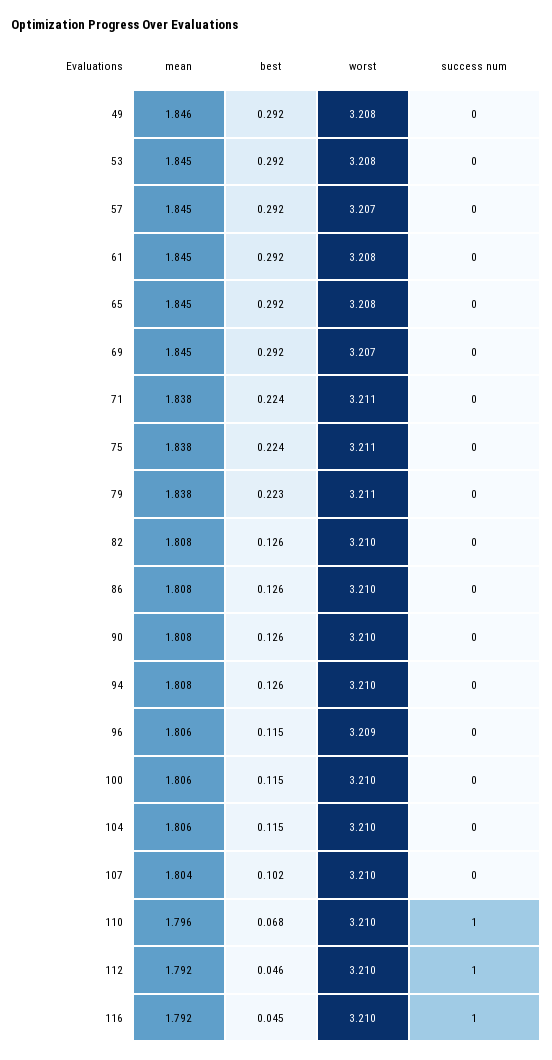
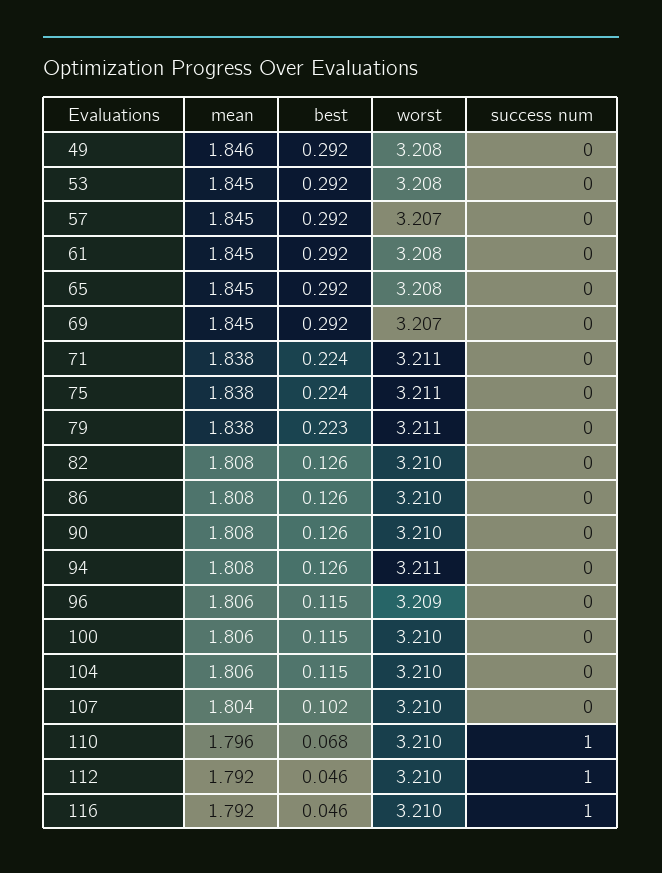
worst, 94: 3.21 -> 3.211
best, 116: 0.045 -> 0.046

